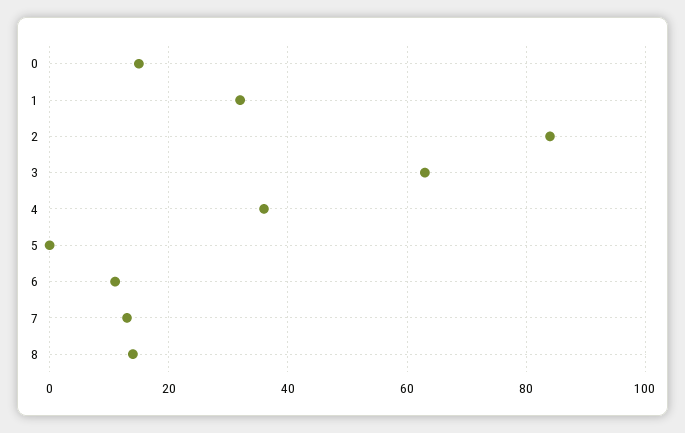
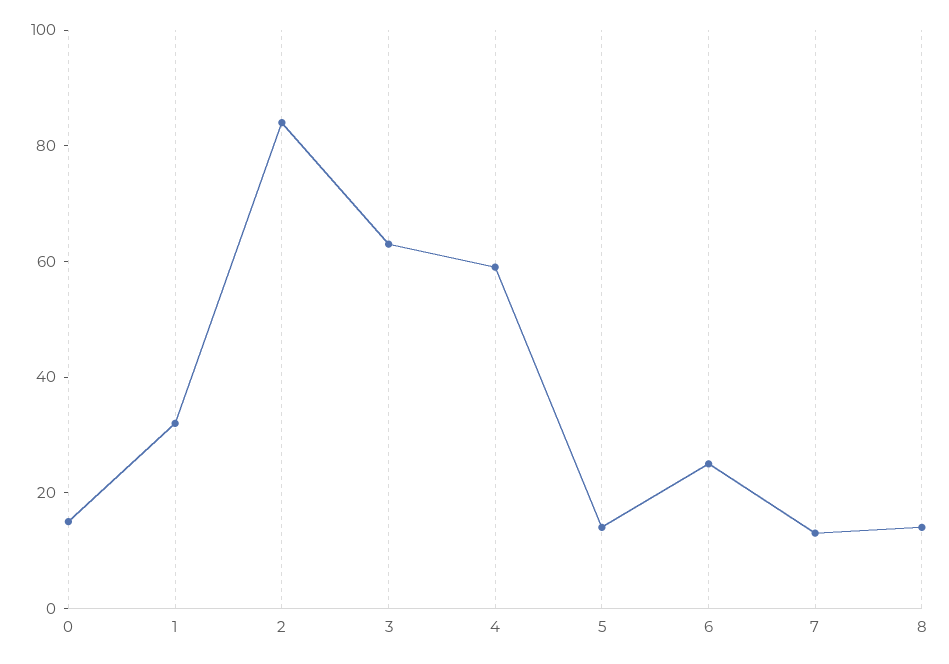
4: 35 -> 60
5: 0 -> 15
6: 10 -> 25

